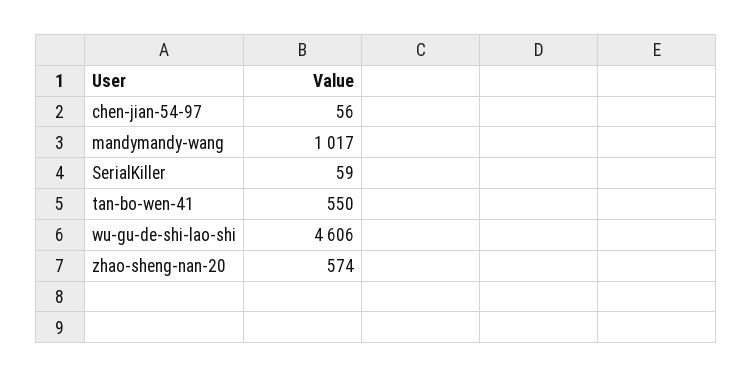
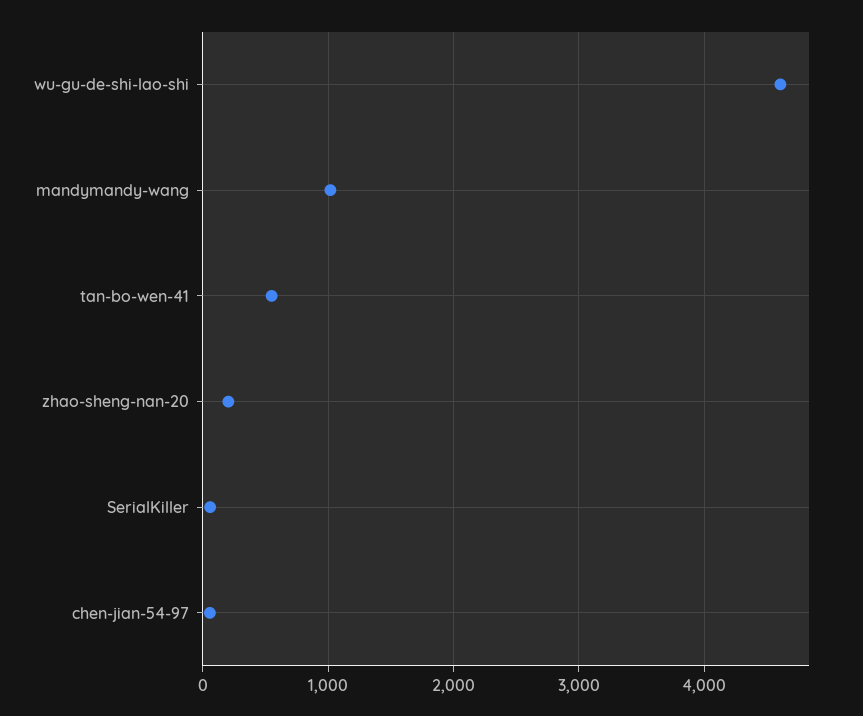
zhao-sheng-nan-20: 574 -> 200

